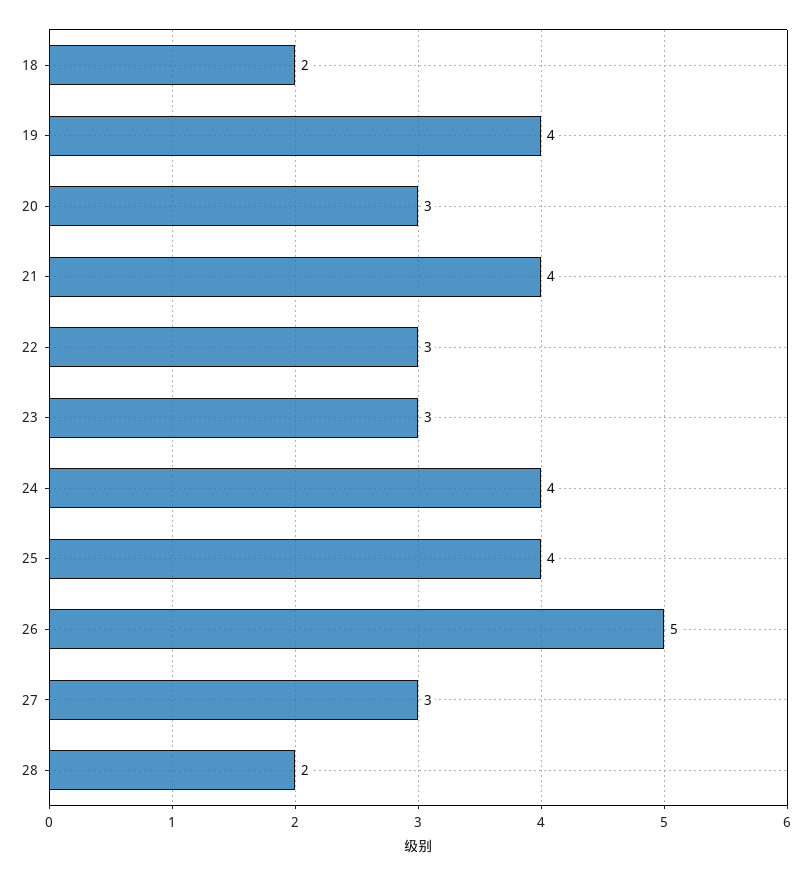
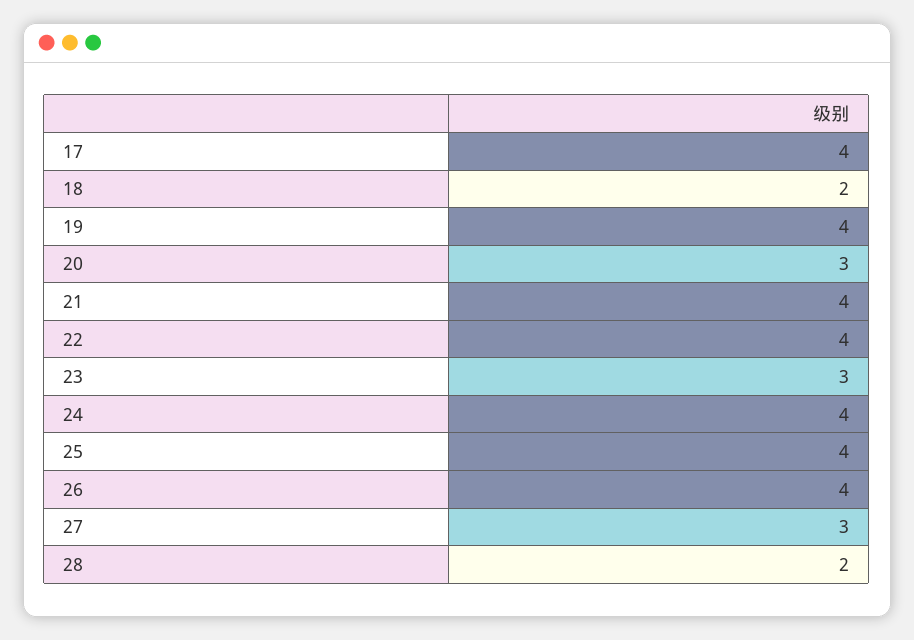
22: 3 -> 4
26: 5 -> 4
17: none -> 4

